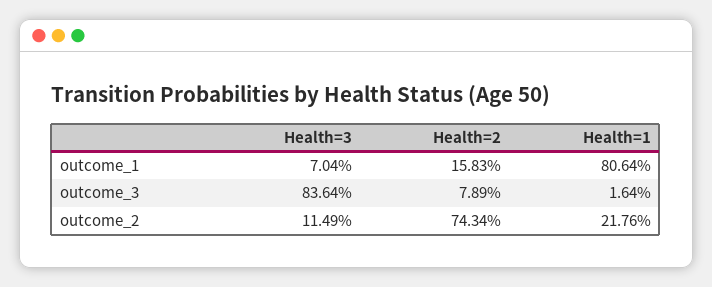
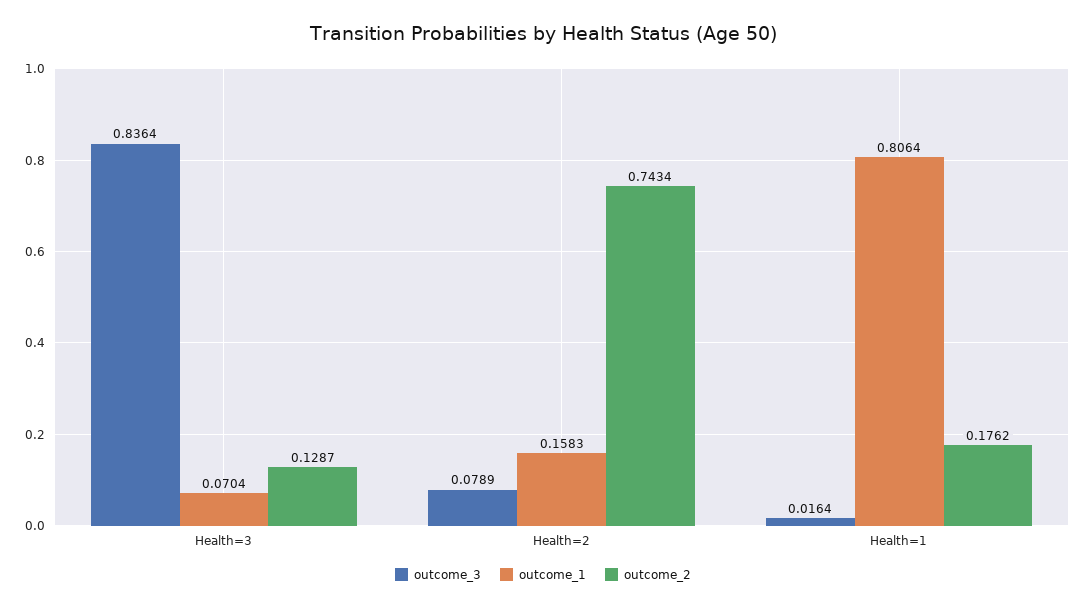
outcome_2, Health=3: 0.1149 -> 0.1287
outcome_2, Health=1: 0.2176 -> 0.1762

